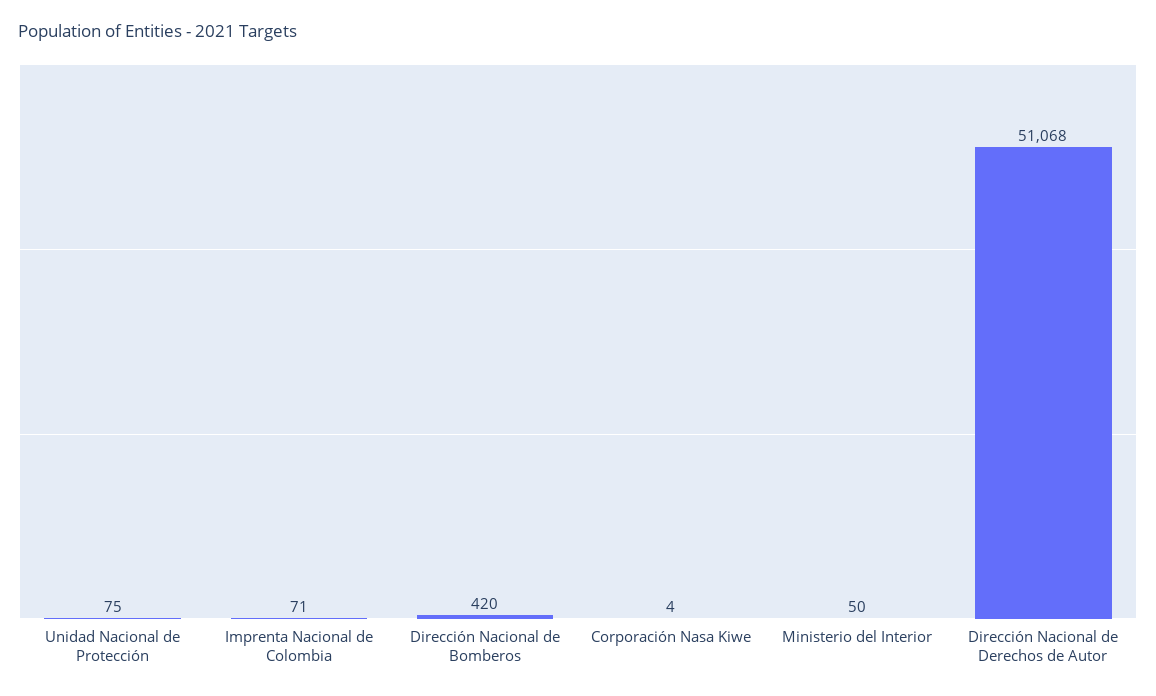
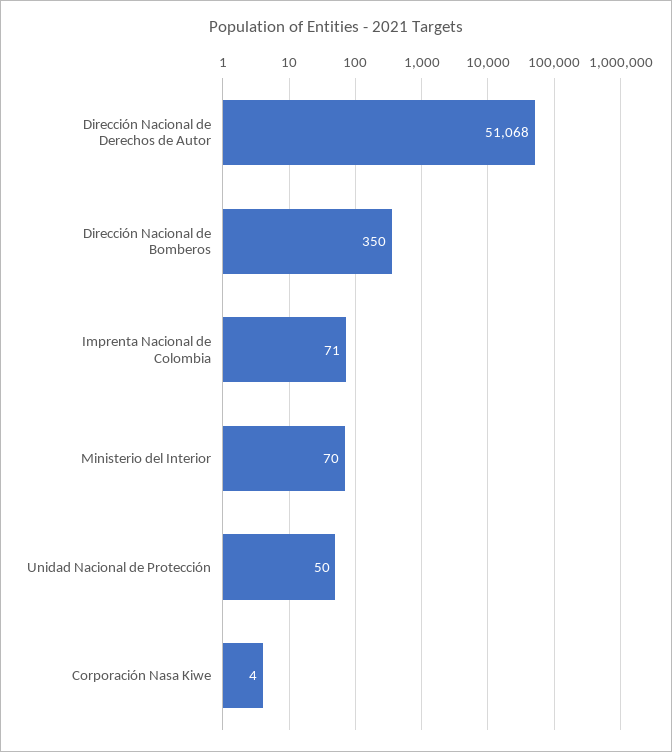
Unidad Nacional de Protección: 75 -> 50
Dirección Nacional de Bomberos: 420 -> 350
Ministerio del Interior: 50 -> 70

